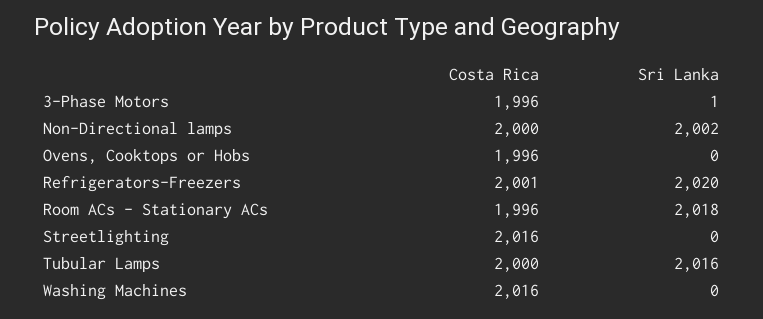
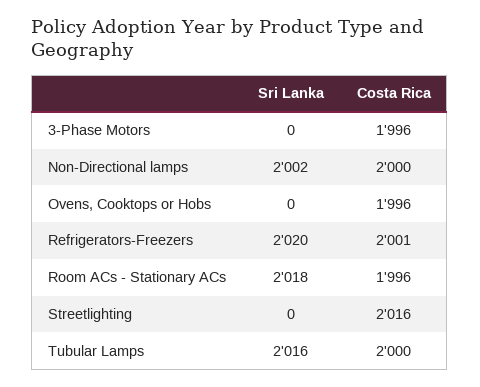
Sri Lanka, 3-Phase Motors: 1 -> 0
Costa Rica, Washing Machines: 2016 -> none
Sri Lanka, Washing Machines: 0 -> none

